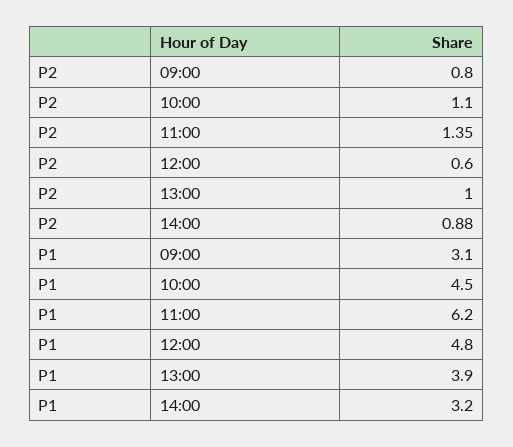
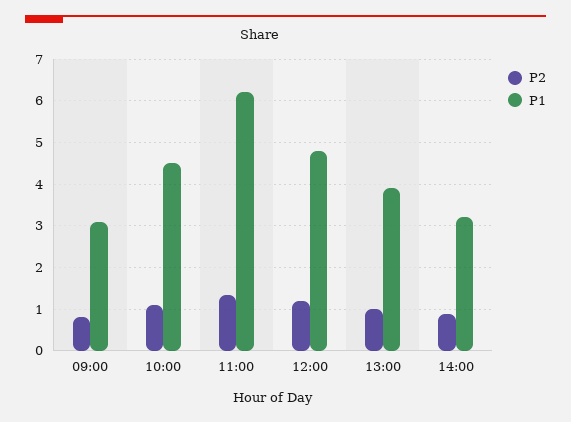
P2, 12:00: 0.6 -> 1.2

